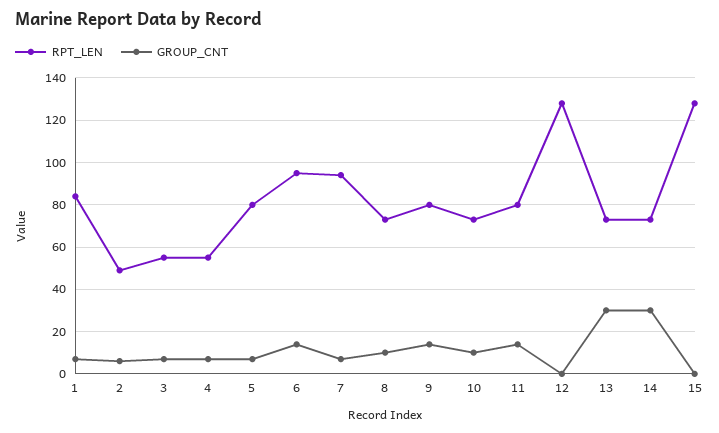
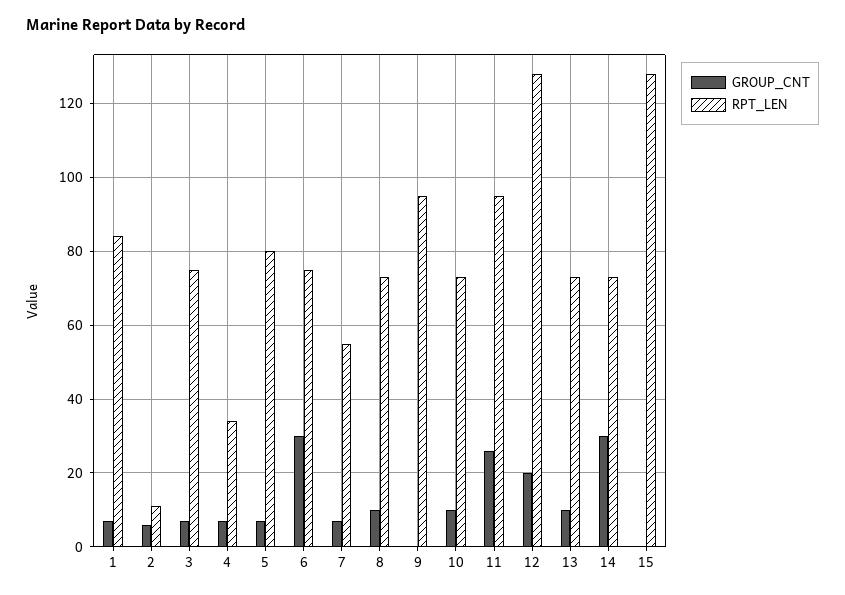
RPT_LEN, 2: 50 -> 10
RPT_LEN, 3: 55 -> 75
RPT_LEN, 4: 55 -> 35
RPT_LEN, 6: 95 -> 75
GROUP_CNT, 6: 15 -> 30
RPT_LEN, 7: 95 -> 55
RPT_LEN, 9: 80 -> 95
GROUP_CNT, 9: 15 -> 0
RPT_LEN, 11: 80 -> 95
GROUP_CNT, 11: 15 -> 25
GROUP_CNT, 12: 0 -> 20
GROUP_CNT, 13: 30 -> 10

